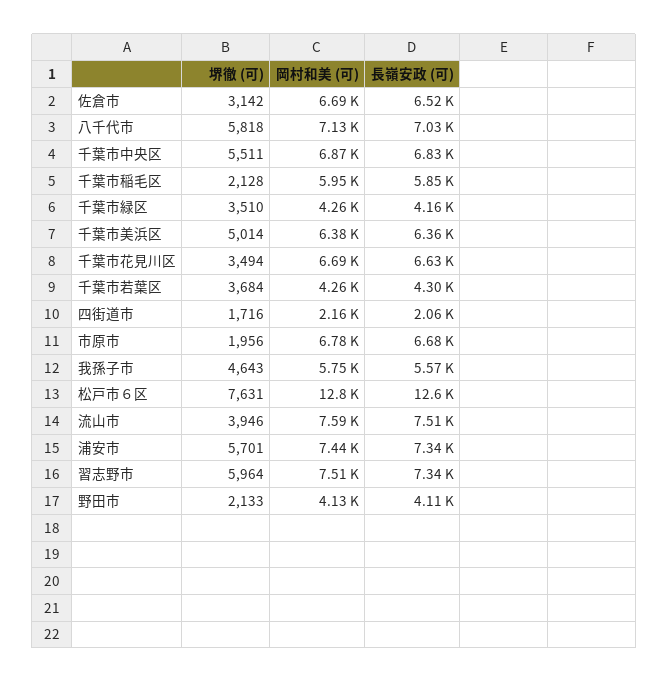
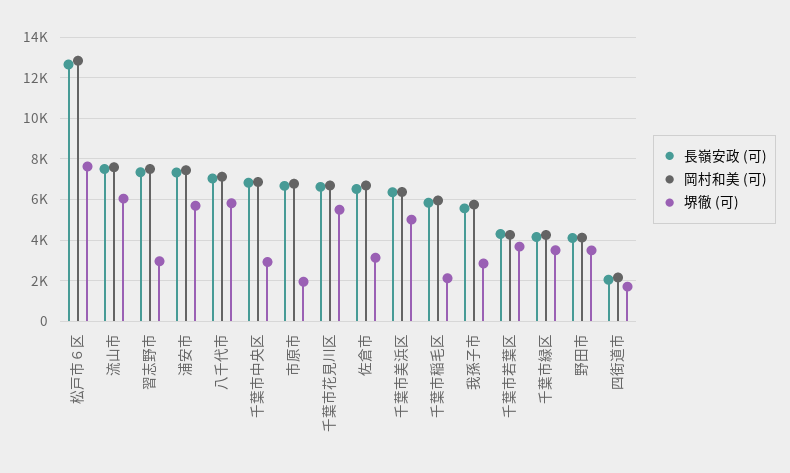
堺徹 (可), 千葉市中央区: 5511 -> 3000
堺徹 (可), 千葉市花見川区: 3494 -> 5500
堺徹 (可), 我孫子市: 4643 -> 3000
堺徹 (可), 流山市: 3946 -> 6000
堺徹 (可), 習志野市: 5964 -> 3000
堺徹 (可), 野田市: 2133 -> 3500

